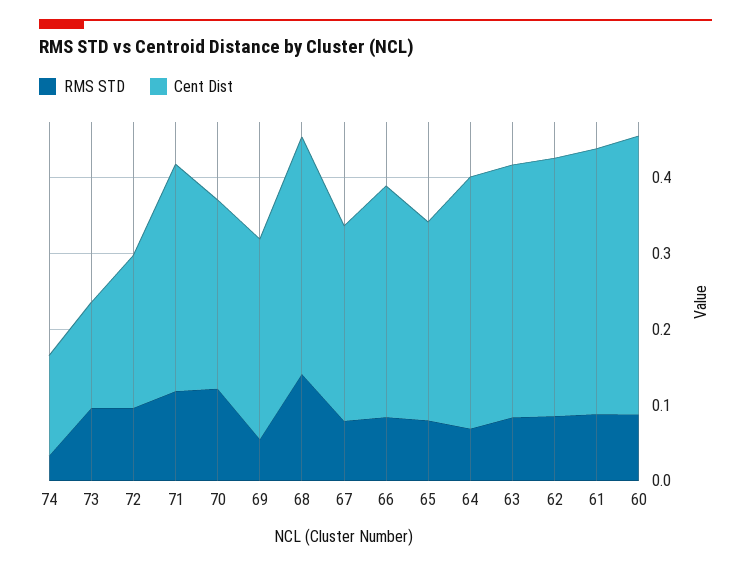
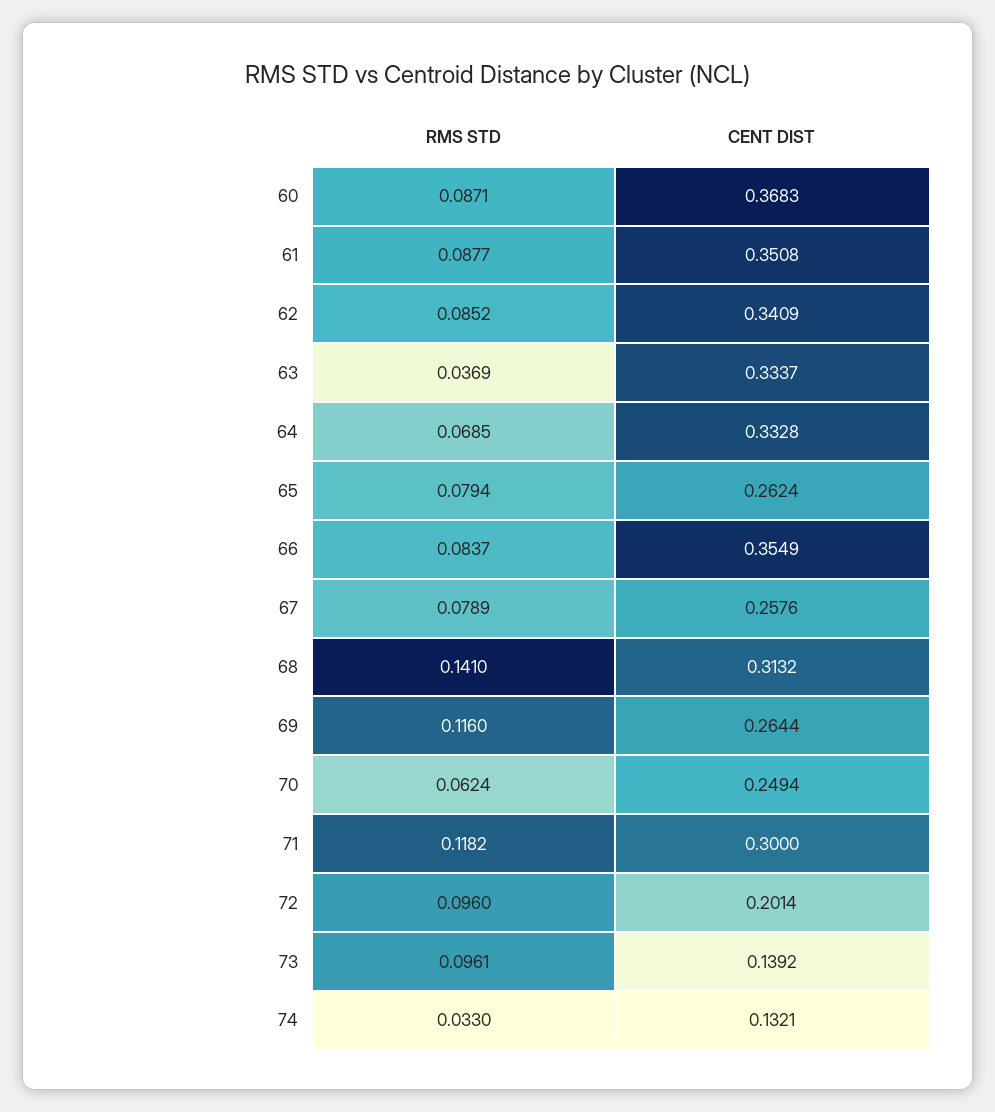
RMS STD, 70: 0.12 -> 0.0624
RMS STD, 69: 0.06 -> 0.116
Cent Dist, 66: 0.3 -> 0.3549
RMS STD, 63: 0.08 -> 0.0369

